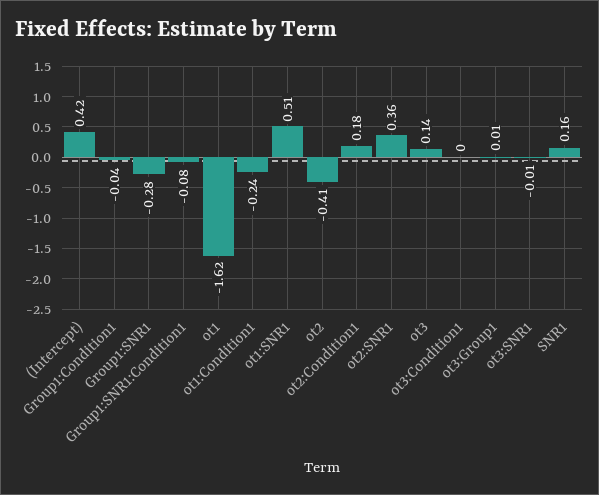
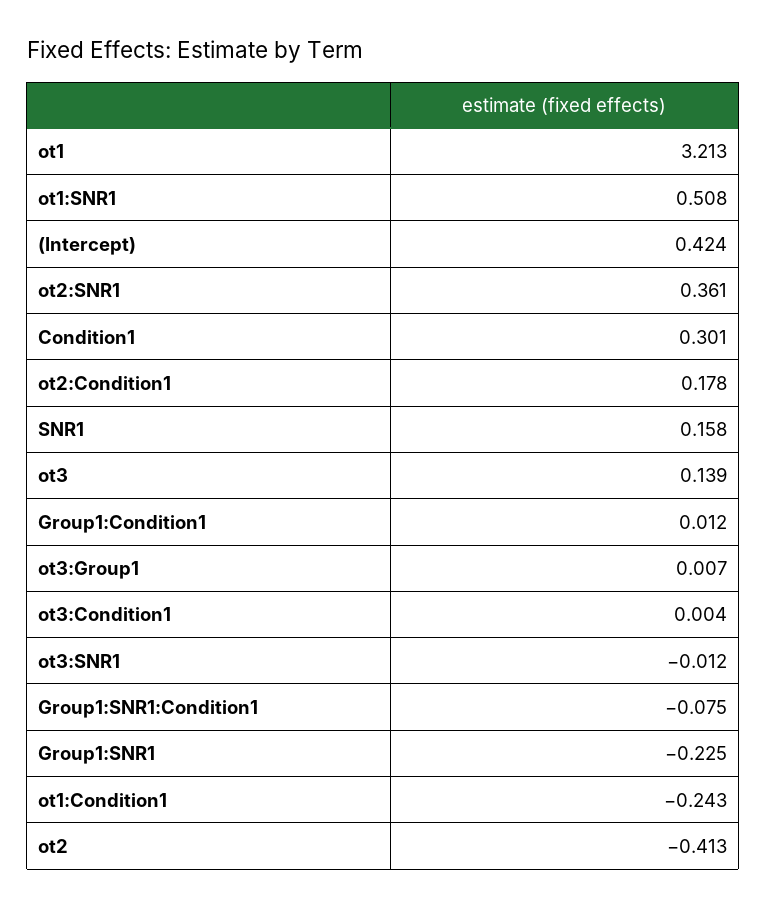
Group1:Condition1: -0.04 -> 0.012
Group1:SNR1: -0.28 -> -0.225
ot1: -1.62 -> 3.213
Condition1: none -> 0.301

